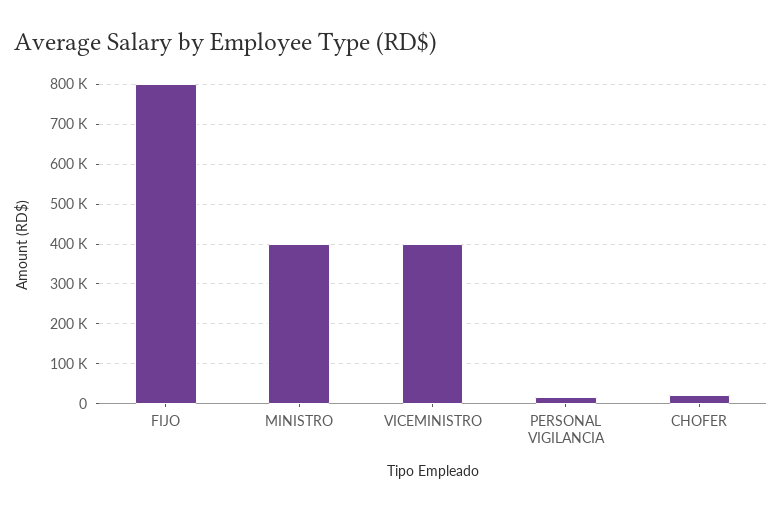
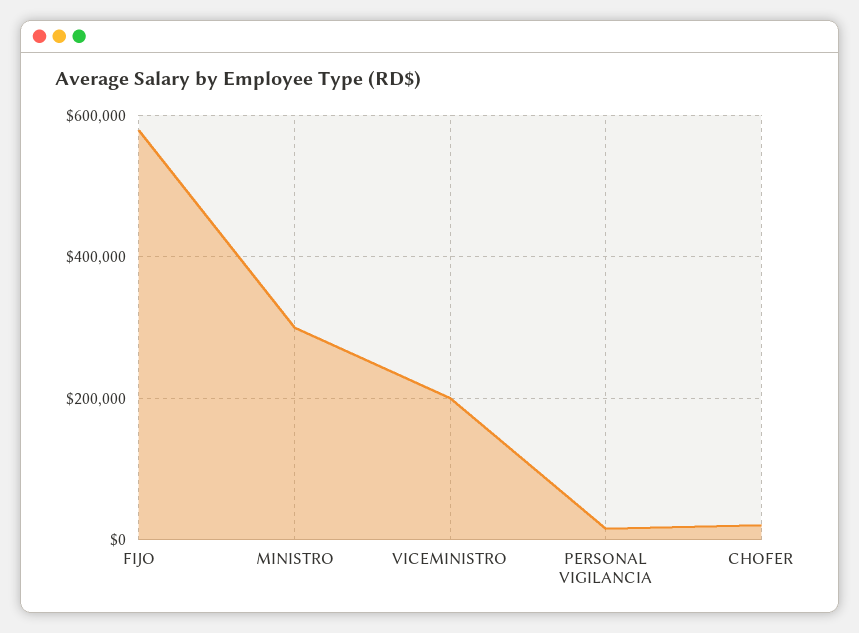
FIJO: 800000 -> 580000
MINISTRO: 400000 -> 300000
VICEMINISTRO: 400000 -> 200000

